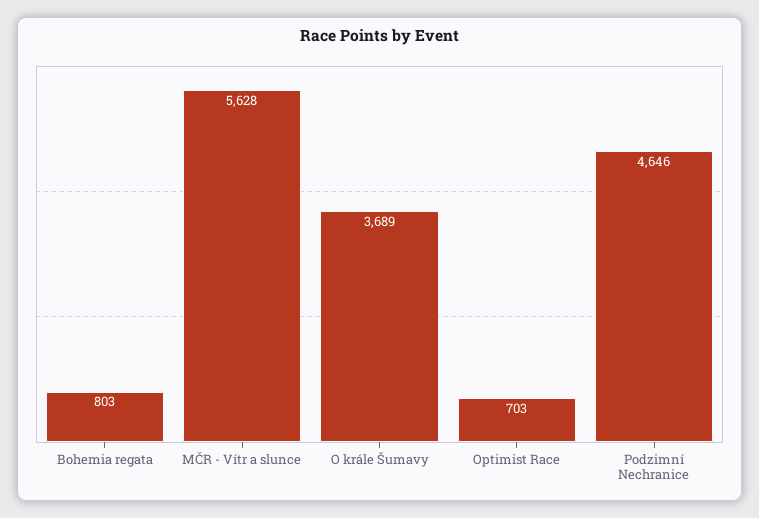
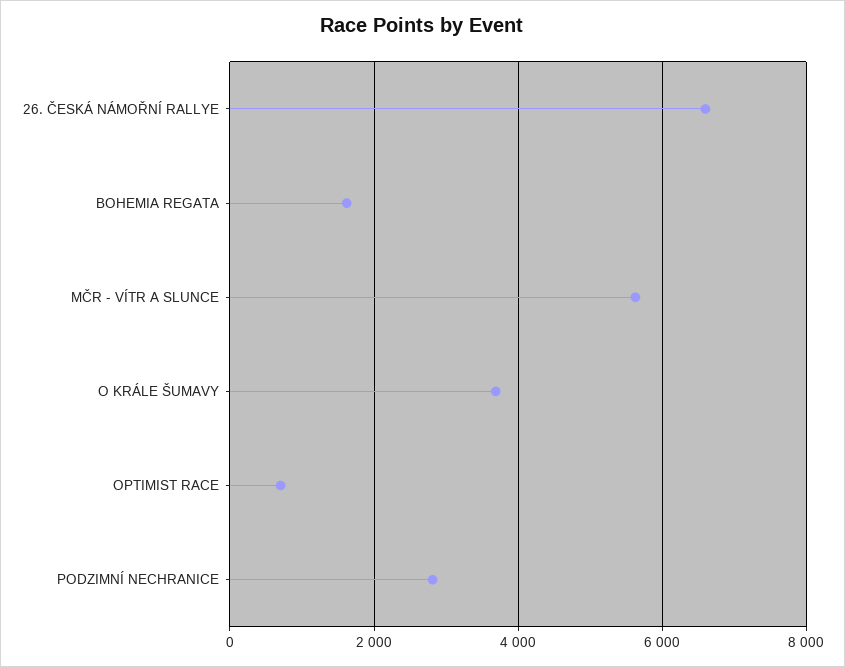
Bohemia regata: 803 -> 1600
Podzimní Nechranice: 4646 -> 2800
26. ČESKÁ NÁMOŘNÍ RALLYE: none -> 6600

